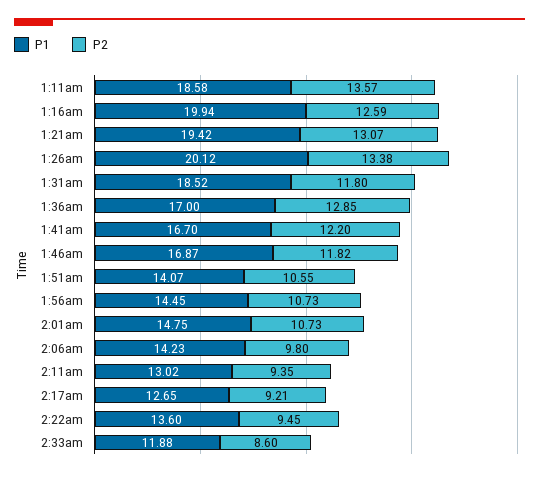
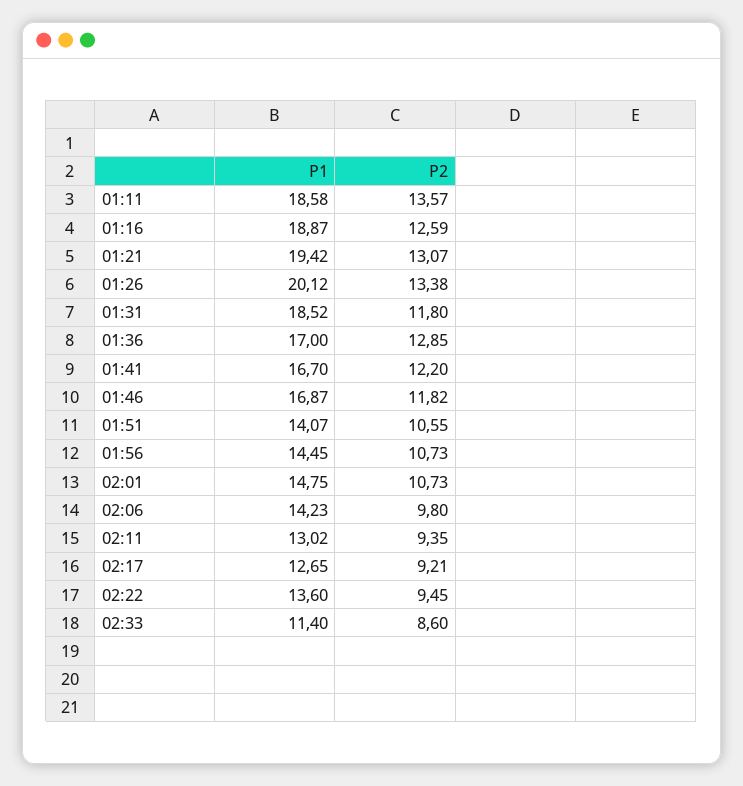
P1, 1:16am: 19.94 -> 18.87
P1, 2:33am: 11.88 -> 11.4

